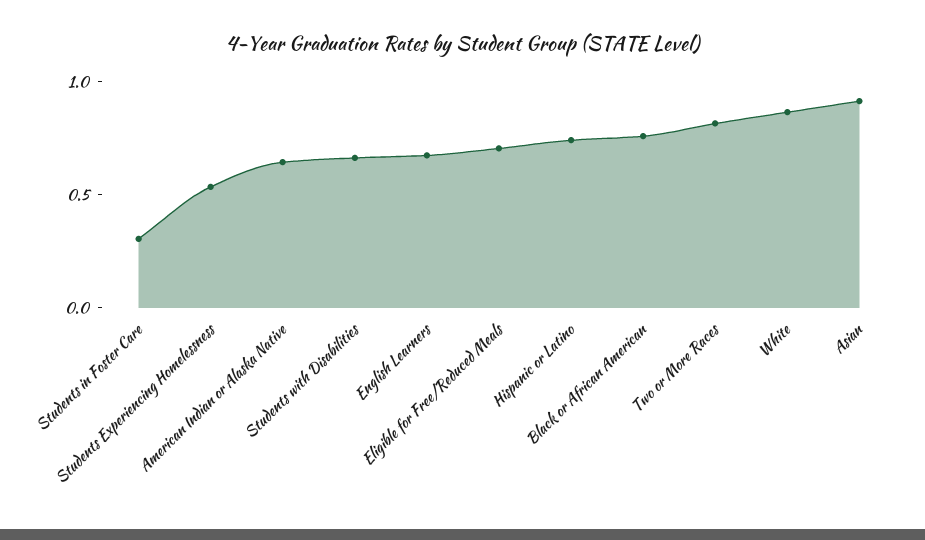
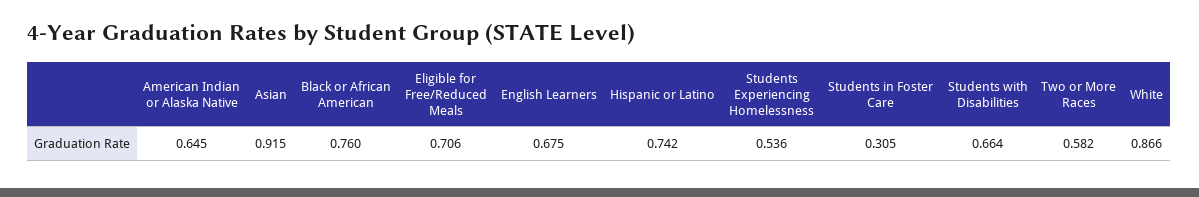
Two or More Races: 0.8 -> 0.582

